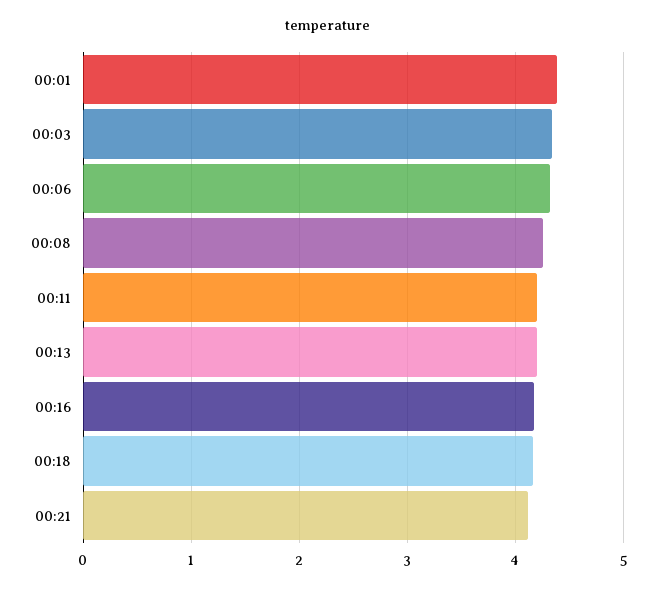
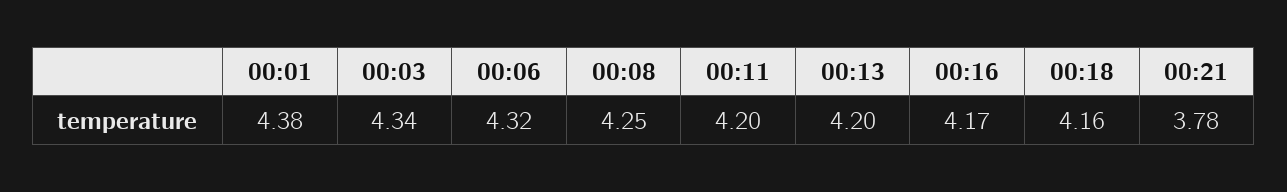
00:21: 4.1 -> 3.78

